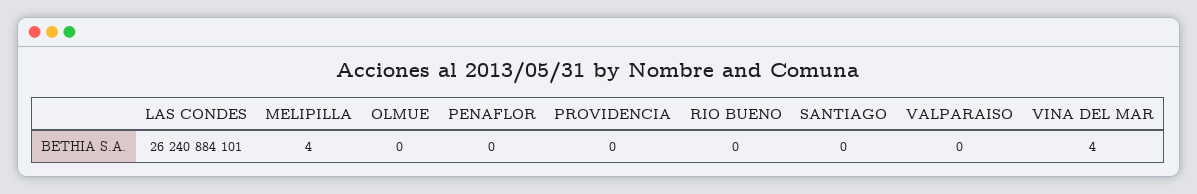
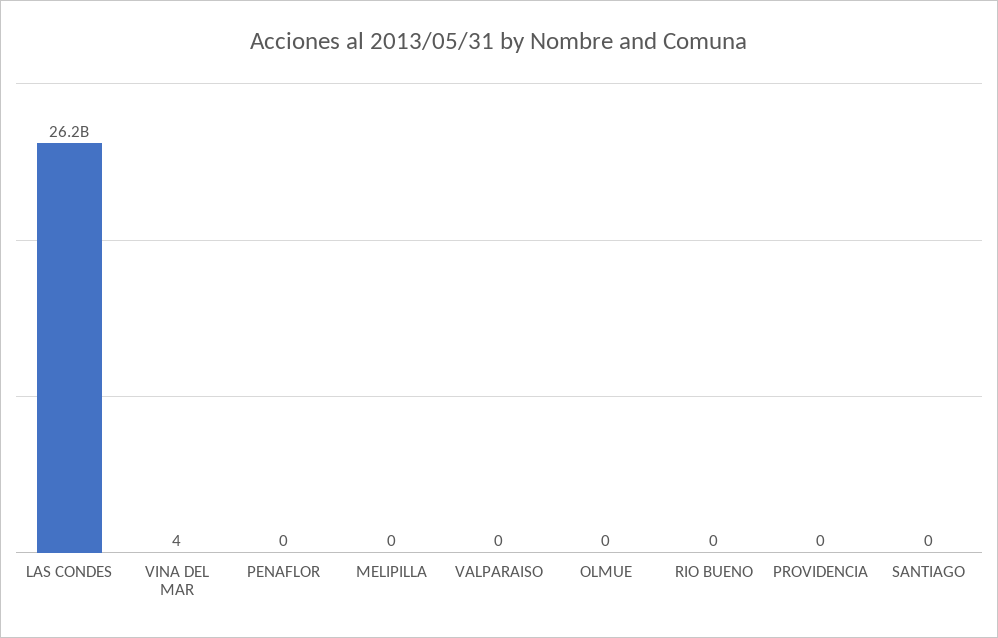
MELIPILLA: 4 -> 0

